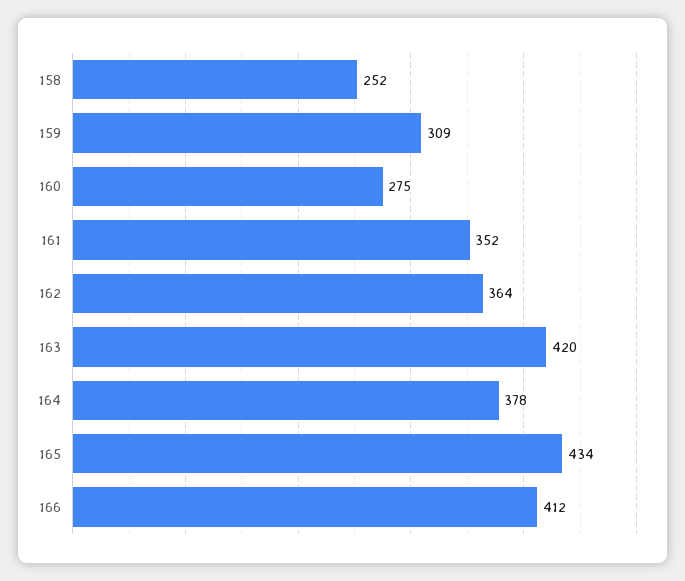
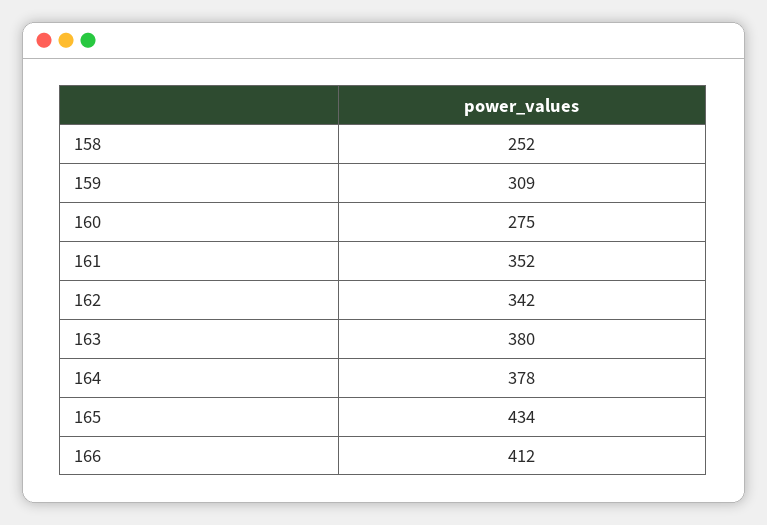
162: 364 -> 342
163: 420 -> 380

